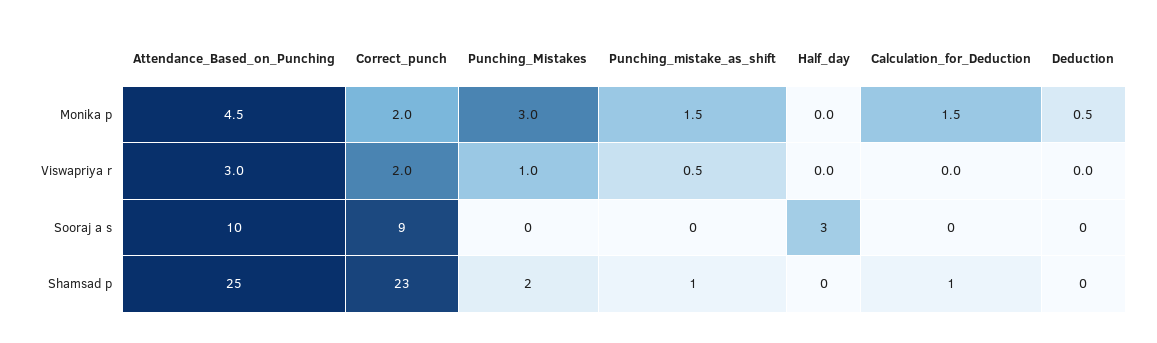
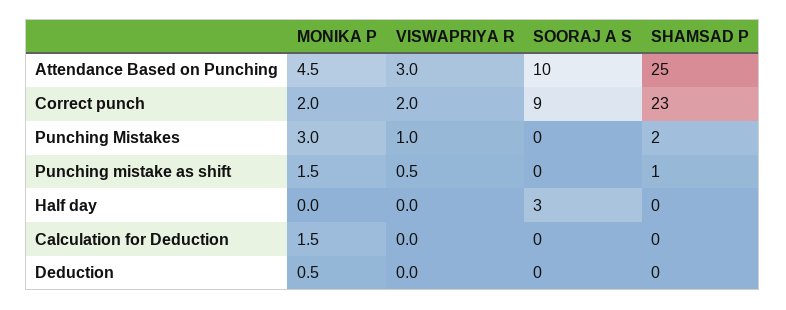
Calculation_for_Deduction, Shamsad p: 1 -> 0

